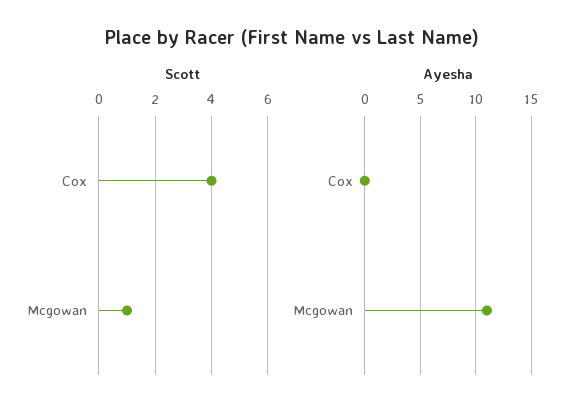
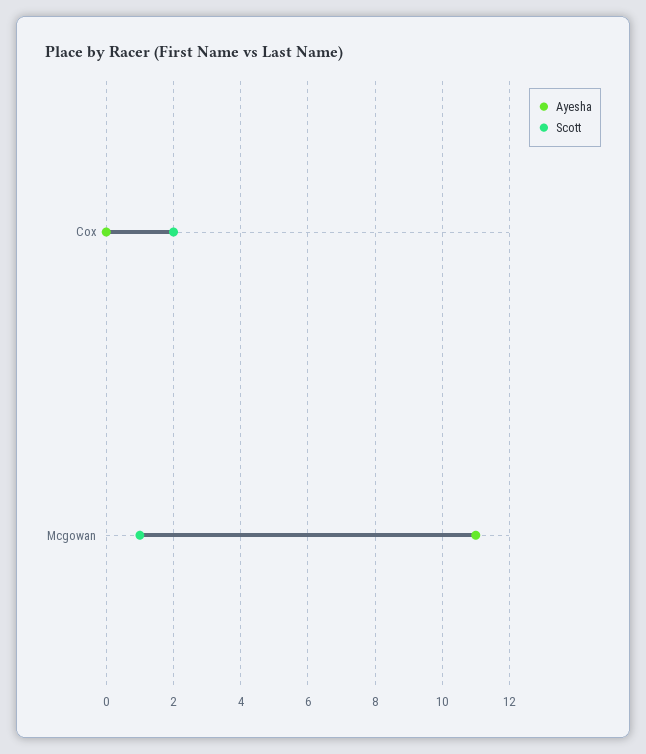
Scott, Cox: 4 -> 2

